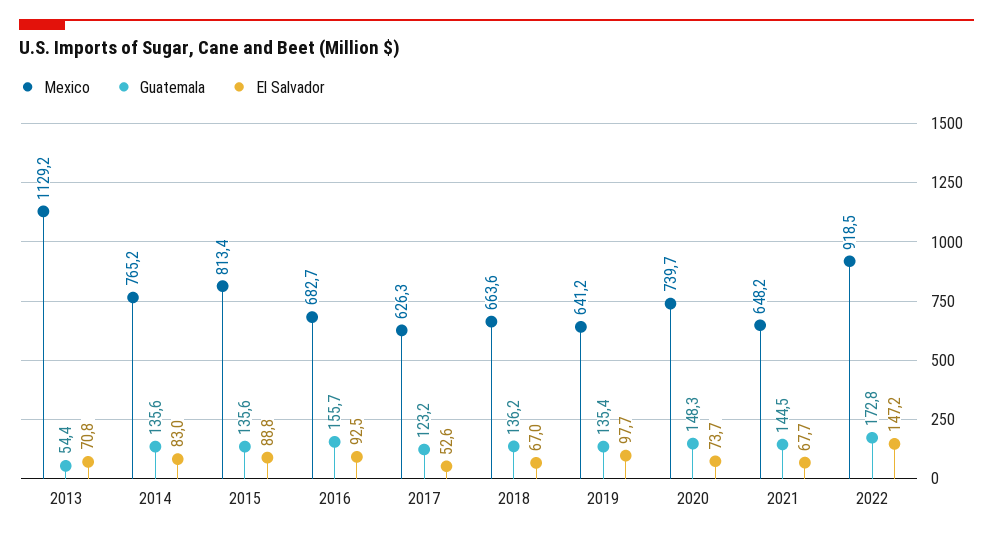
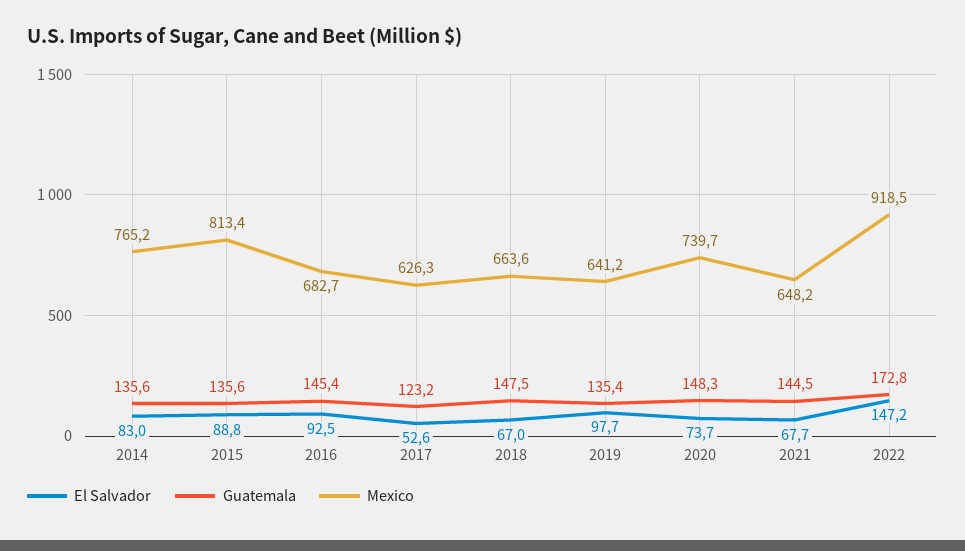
Mexico, 2013: 1129.2 -> none
Guatemala, 2013: 54.4 -> none
El Salvador, 2013: 70.8 -> none
Guatemala, 2016: 155.7 -> 145.4
Guatemala, 2018: 136.2 -> 147.5

